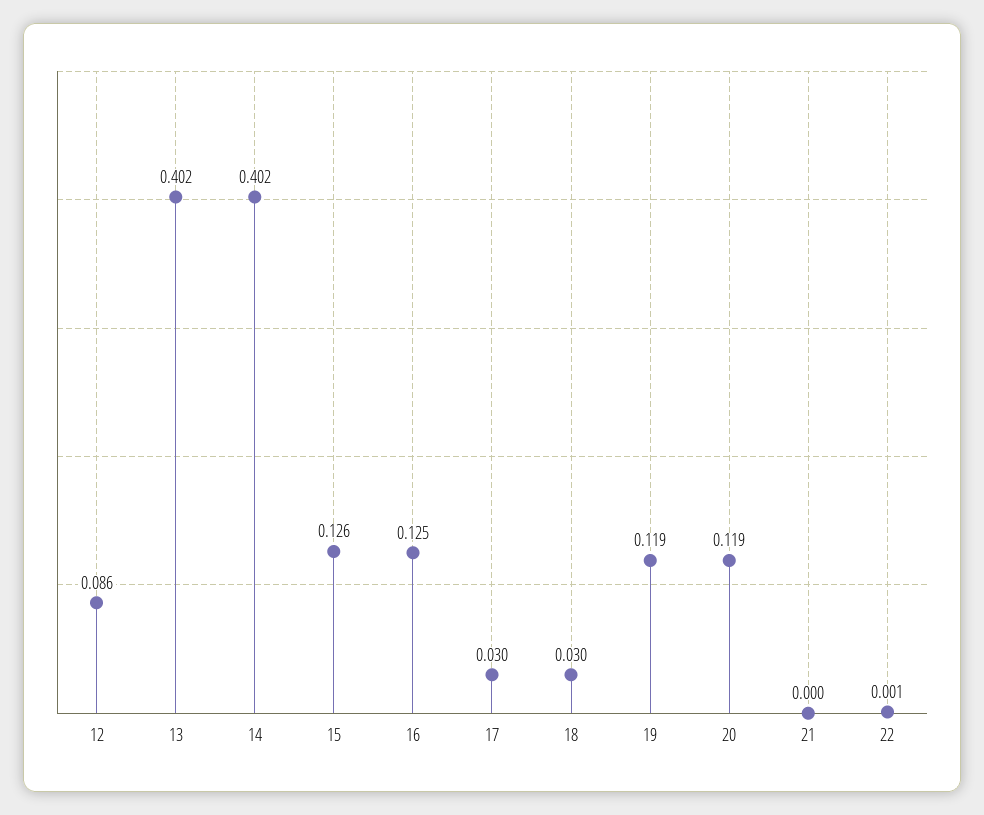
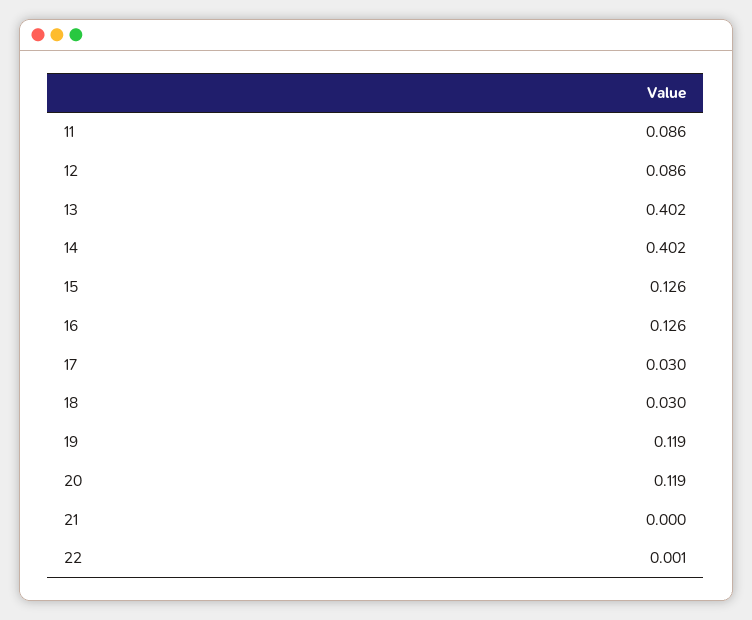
16: 0.125 -> 0.126
11: none -> 0.086

